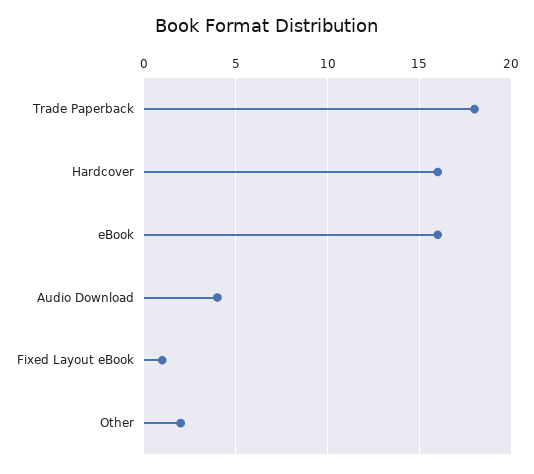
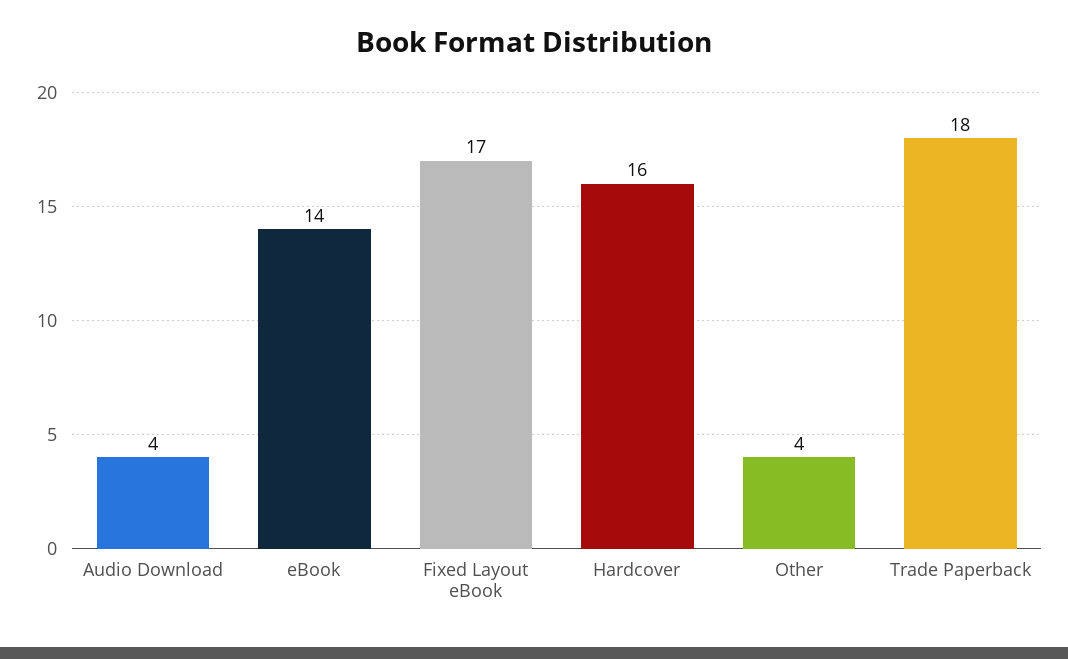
eBook: 16 -> 14
Fixed Layout eBook: 1 -> 17
Other: 2 -> 4

